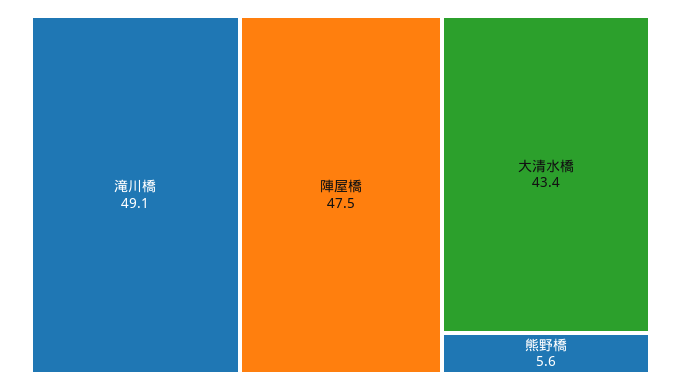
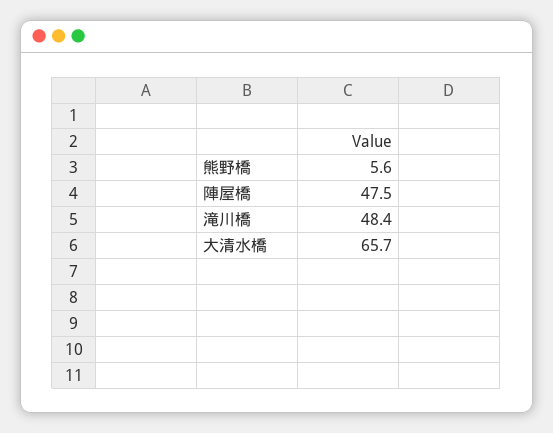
滝川橋: 49.1 -> 48.4
大清水橋: 43.4 -> 65.7

